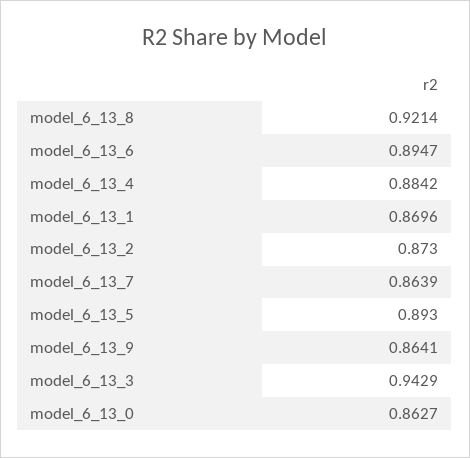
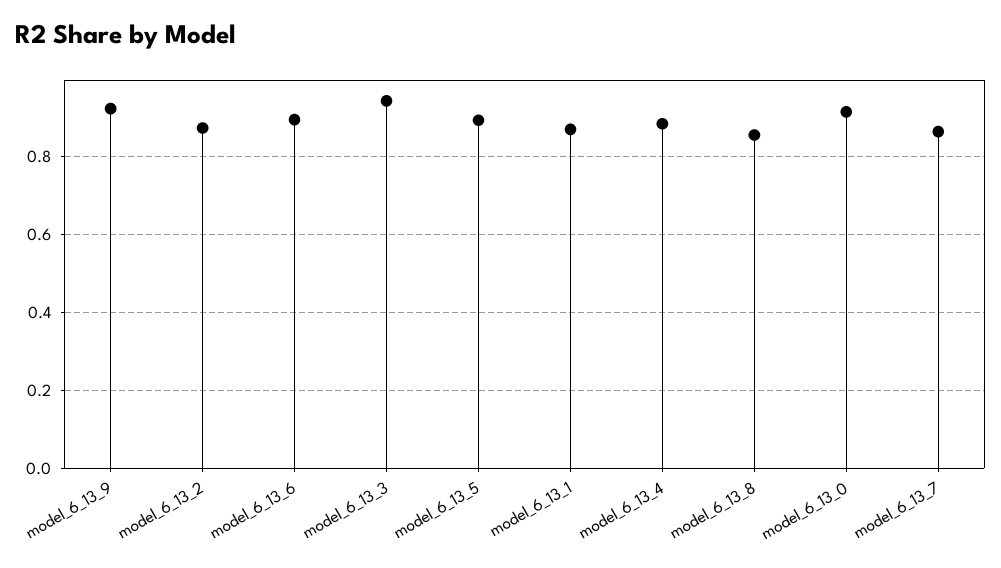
model_6_13_8: 0.9214 -> 0.86
model_6_13_9: 0.8641 -> 0.92
model_6_13_0: 0.8627 -> 0.92

